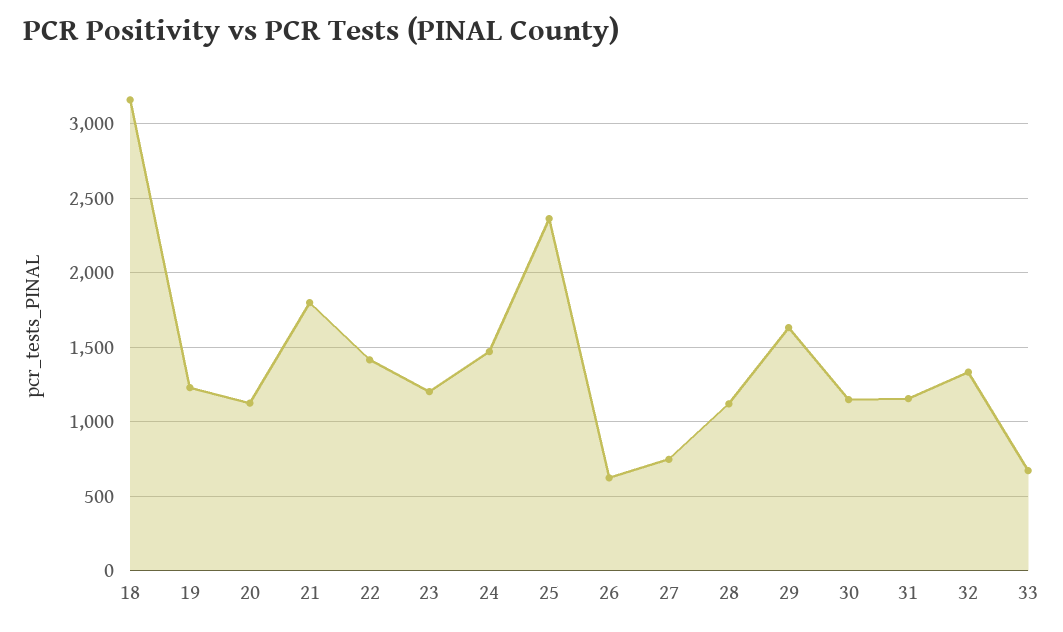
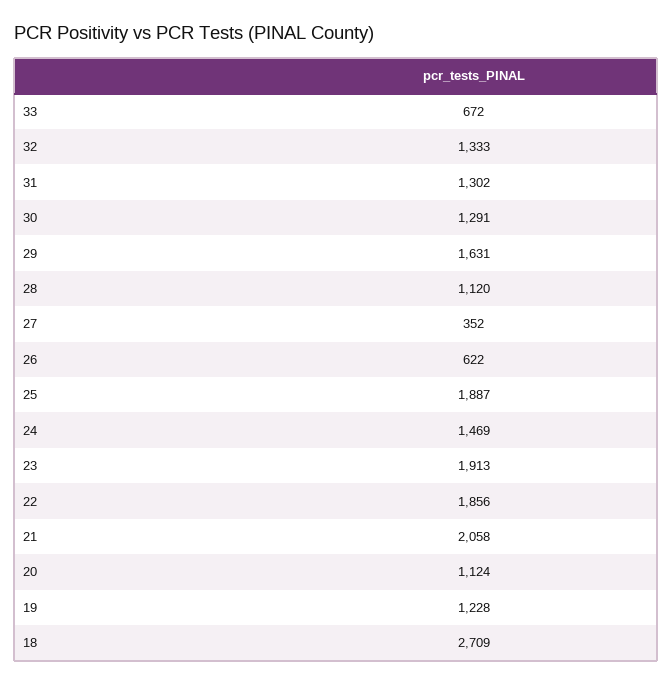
18: 3150 -> 2709
21: 1800 -> 2058
22: 1400 -> 1856
23: 1200 -> 1913
25: 2350 -> 1887
27: 750 -> 352
30: 1150 -> 1291
31: 1150 -> 1302

